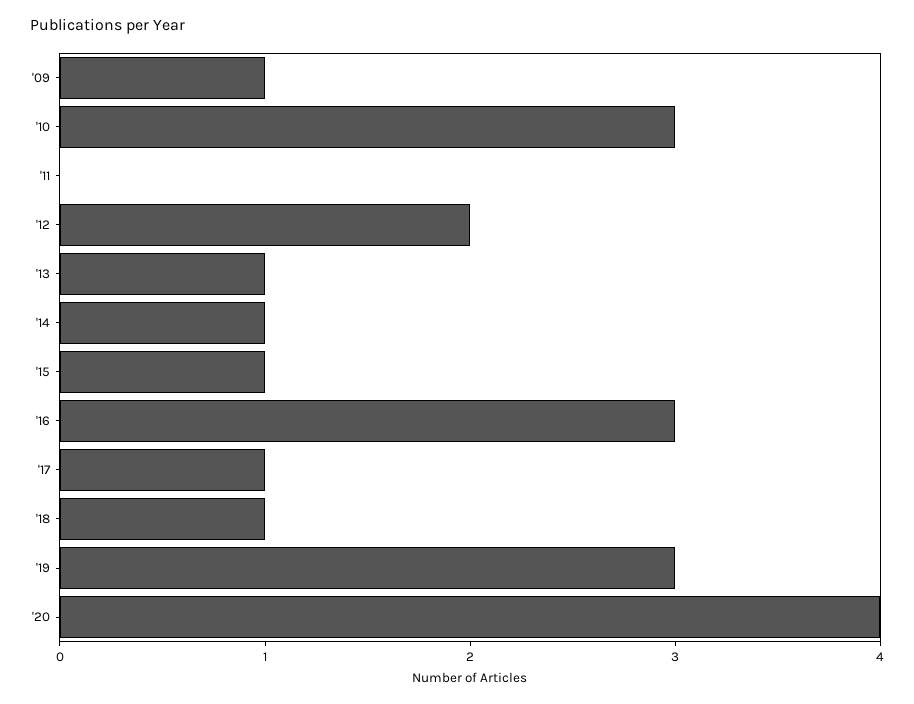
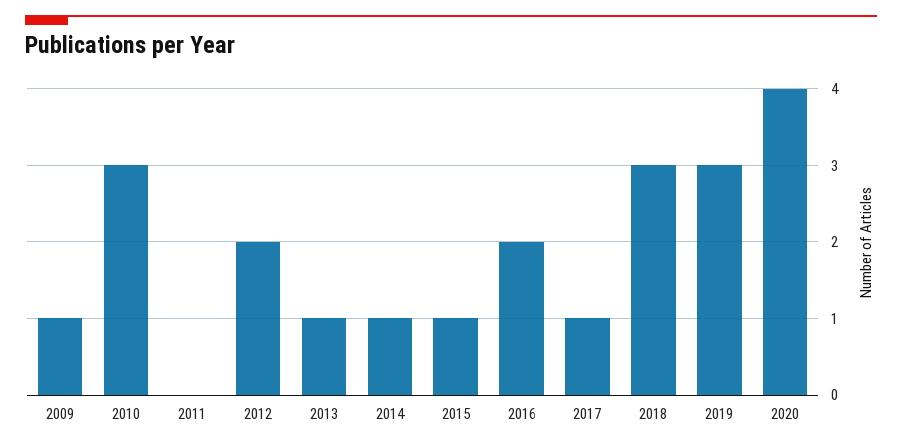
'16: 3 -> 2
'18: 1 -> 3

